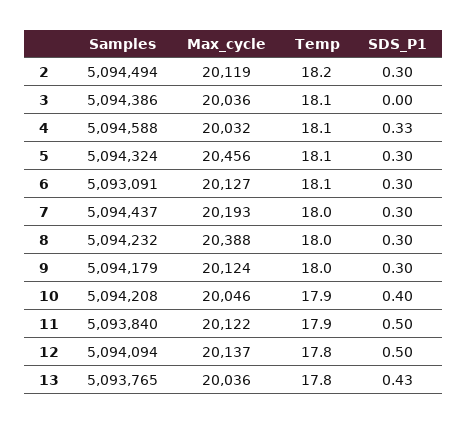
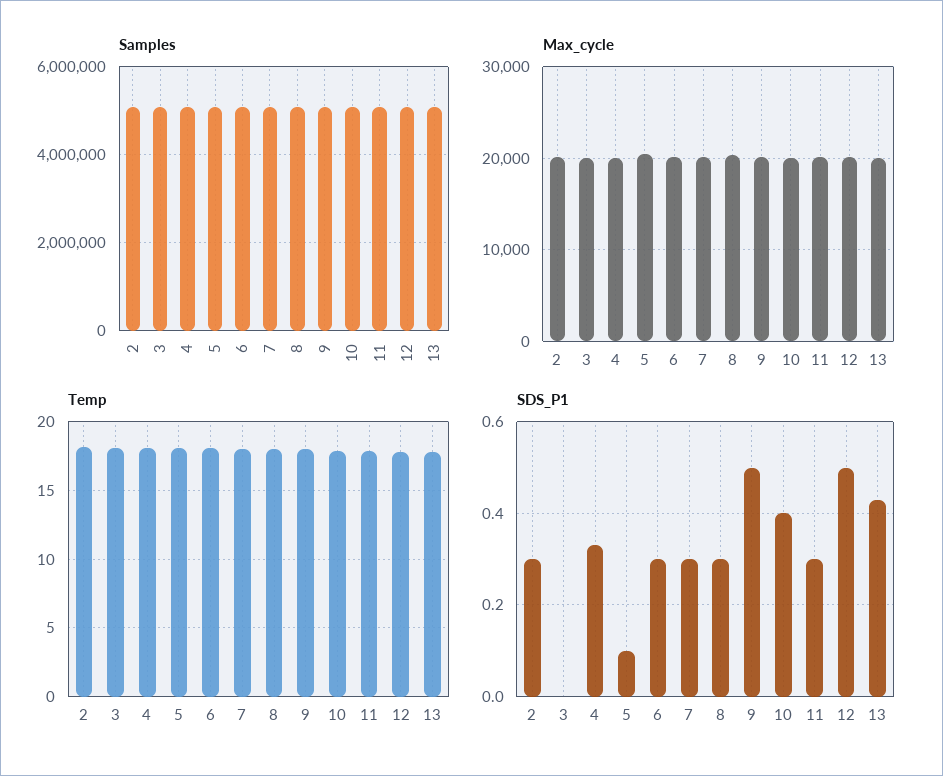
SDS_P1, 5: 0.3 -> 0.1
SDS_P1, 9: 0.3 -> 0.5
SDS_P1, 11: 0.5 -> 0.3

